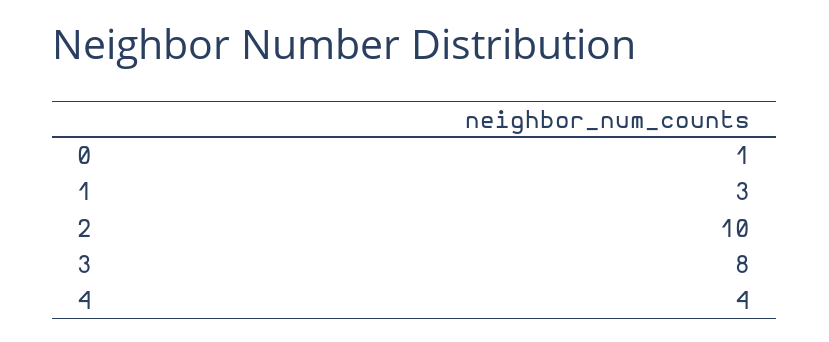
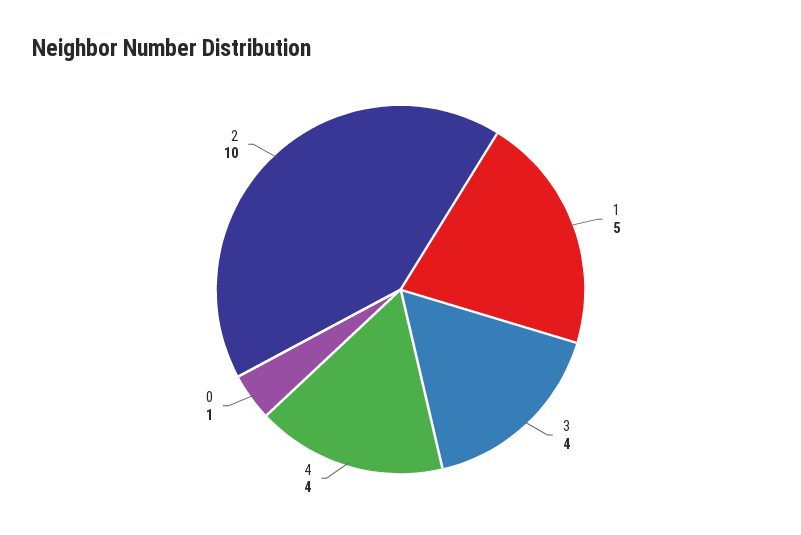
1: 3 -> 5
3: 8 -> 4

